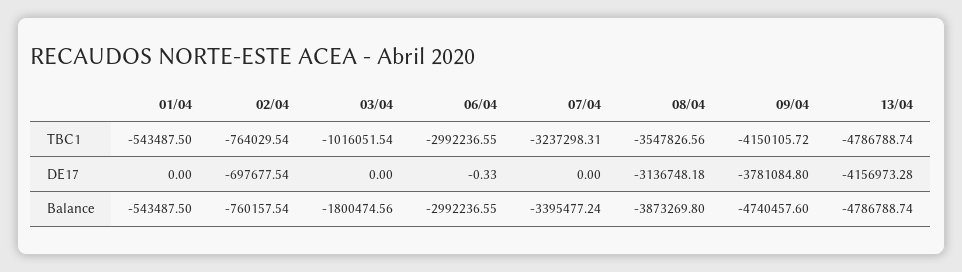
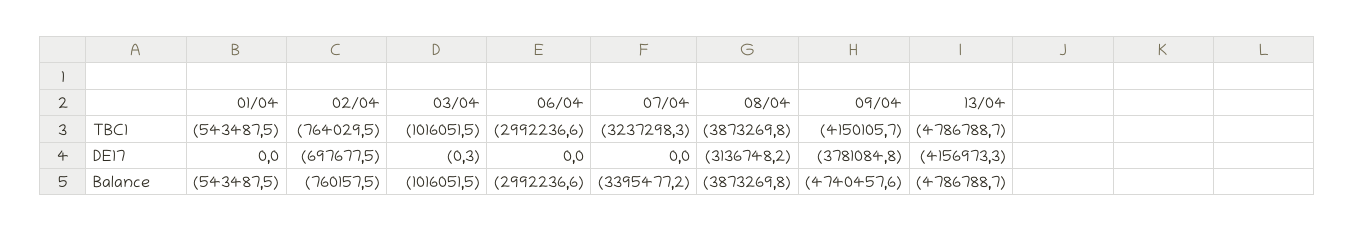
08/04, TBC1: -3547826.56 -> -3873269.8
03/04, DE17: 0 -> -0.3
06/04, DE17: -0.33 -> 0
03/04, Balance: -1800474.56 -> -1016051.5

